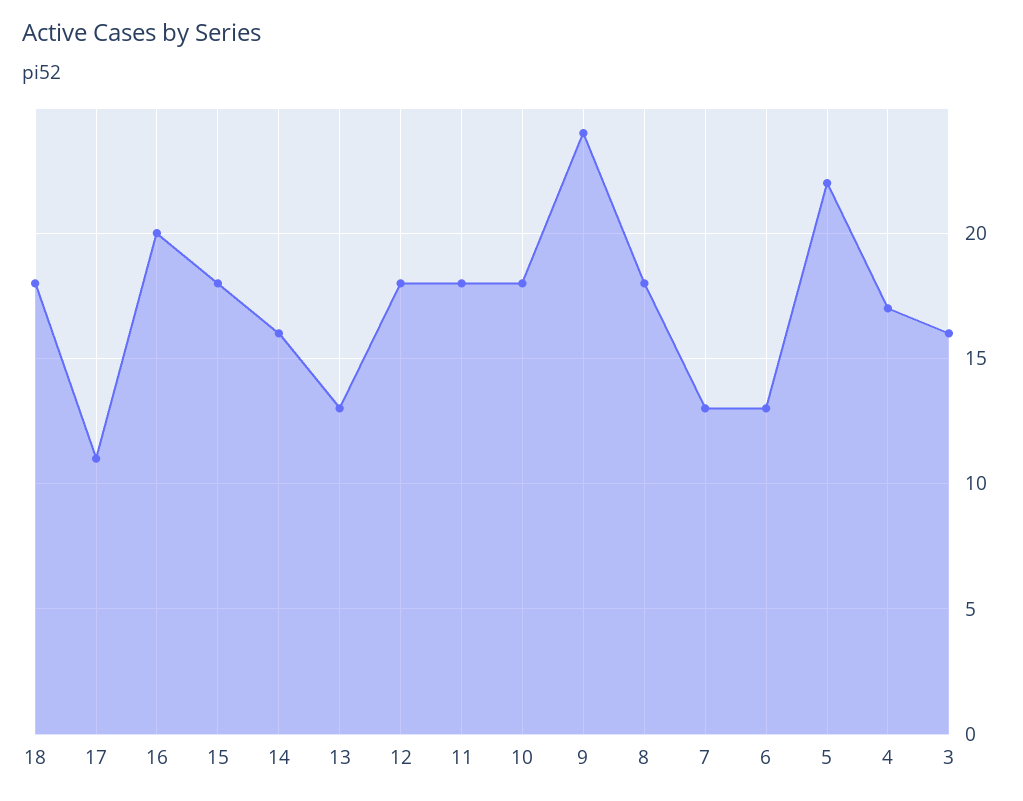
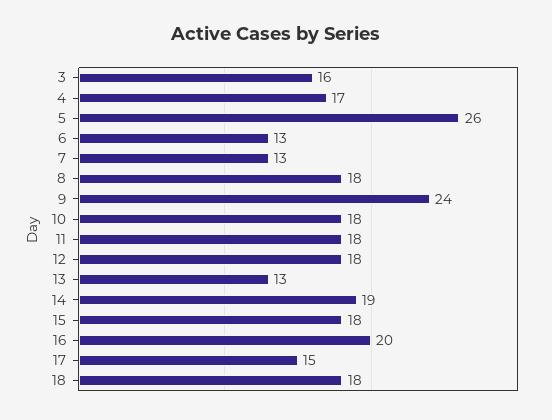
17: 11 -> 15
14: 16 -> 19
5: 22 -> 26

